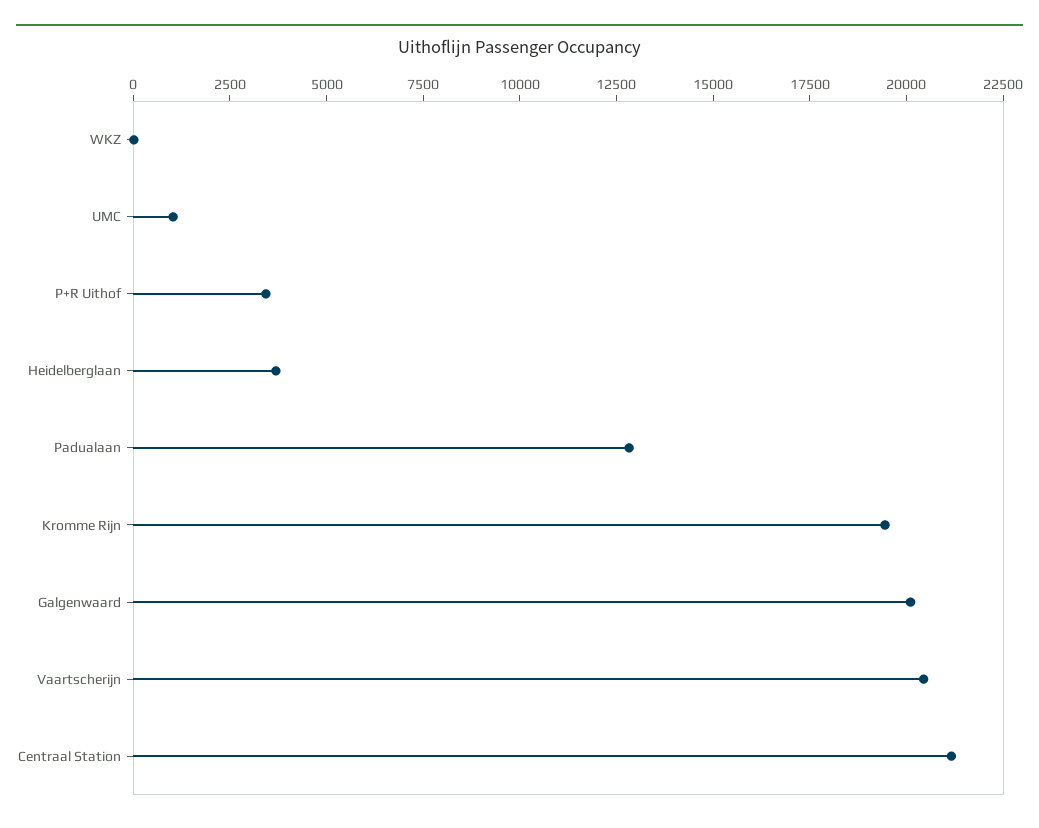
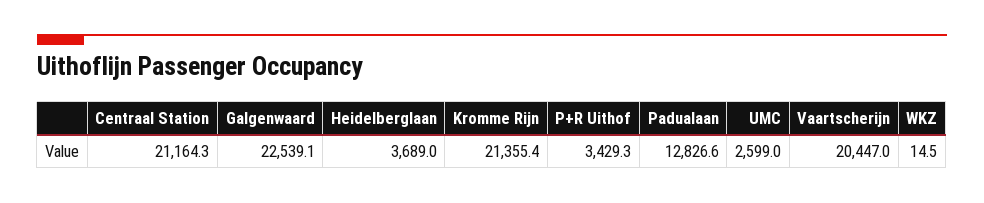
UMC: 1000 -> 2599
Kromme Rijn: 19500 -> 21355.4
Galgenwaard: 20000 -> 22539.1

